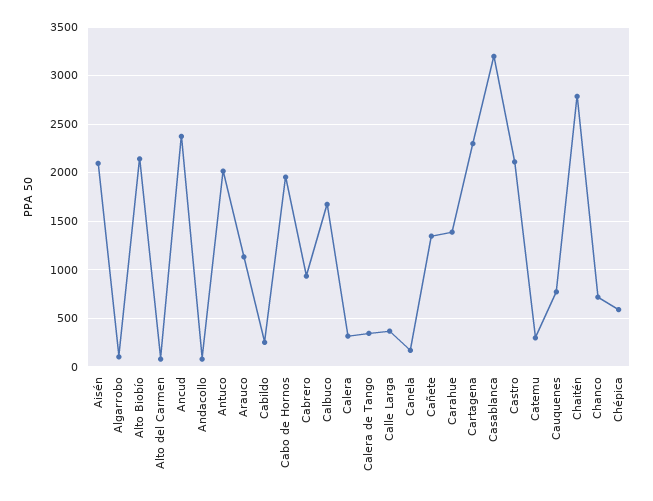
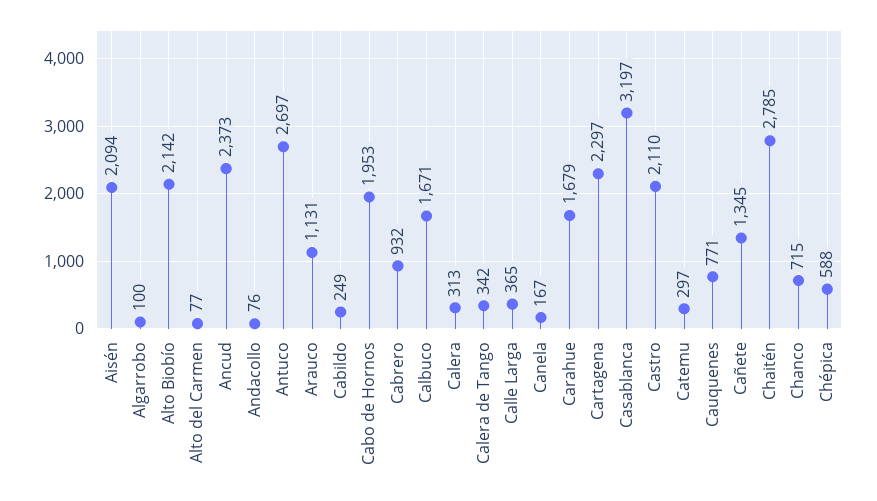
Antuco: 2000 -> 2697
Carahue: 1400 -> 1679

